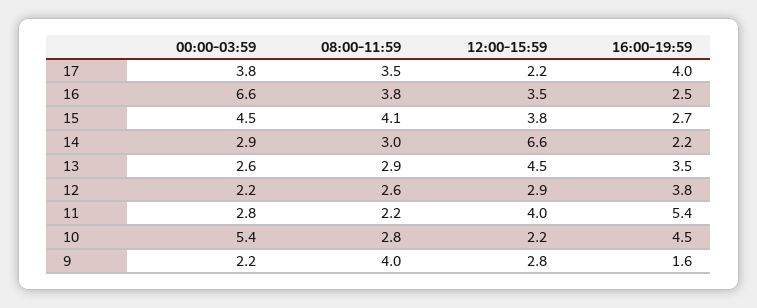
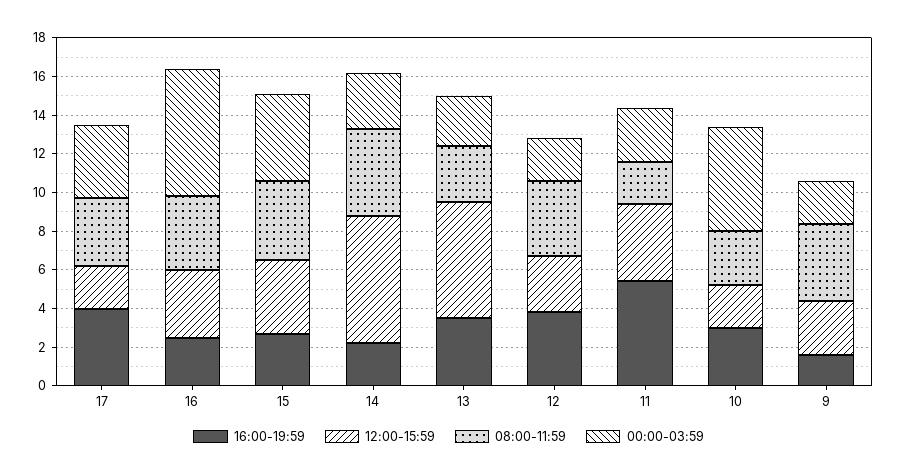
08:00-11:59, 14: 3 -> 4.5
12:00-15:59, 13: 4.5 -> 6
08:00-11:59, 12: 2.6 -> 4
16:00-19:59, 10: 4.5 -> 3

